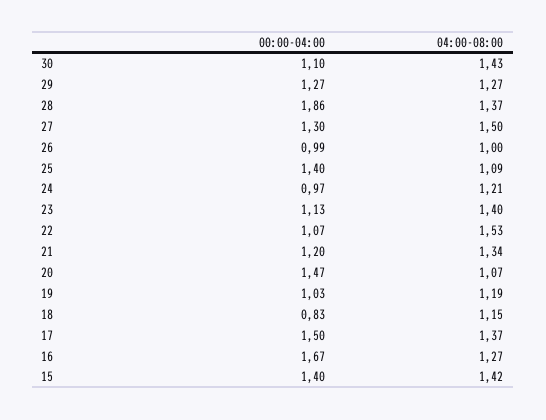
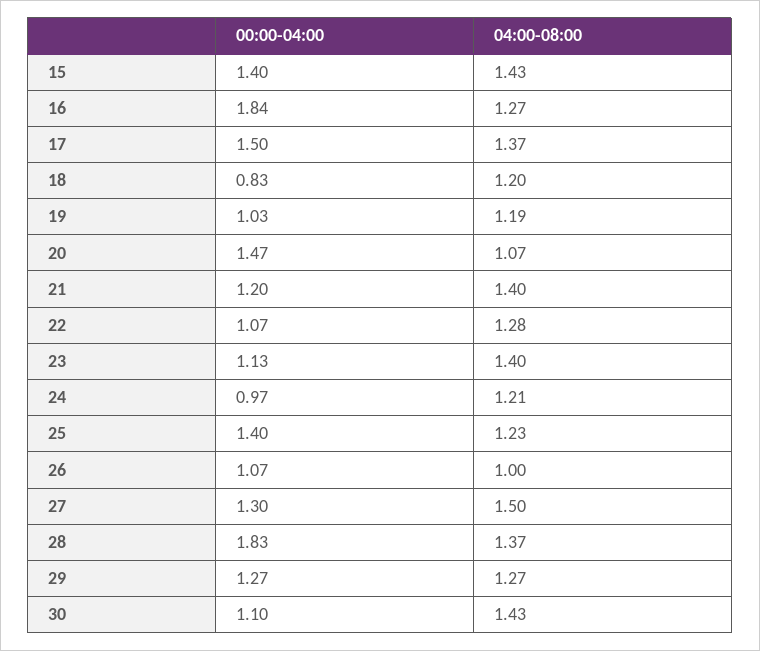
00:00-04:00, 28: 1.86 -> 1.83
00:00-04:00, 26: 0.99 -> 1.07
04:00-08:00, 25: 1.09 -> 1.23
04:00-08:00, 22: 1.53 -> 1.28
04:00-08:00, 21: 1.34 -> 1.4
04:00-08:00, 18: 1.15 -> 1.2
00:00-04:00, 16: 1.67 -> 1.84
04:00-08:00, 15: 1.42 -> 1.43

